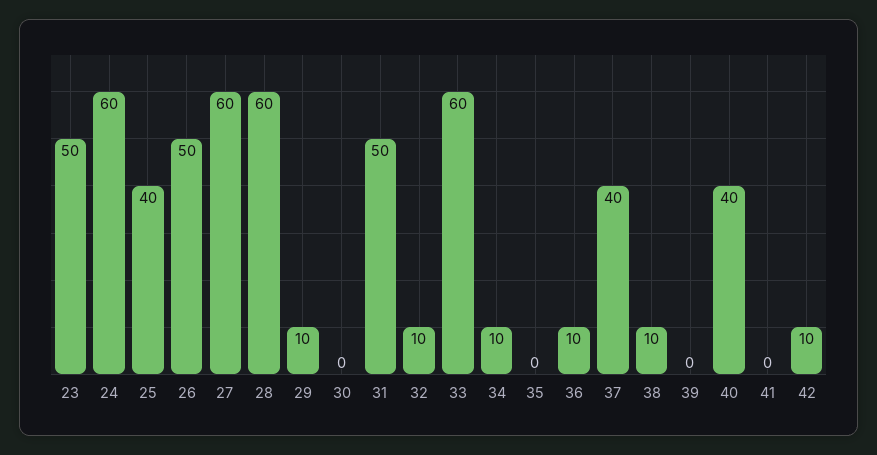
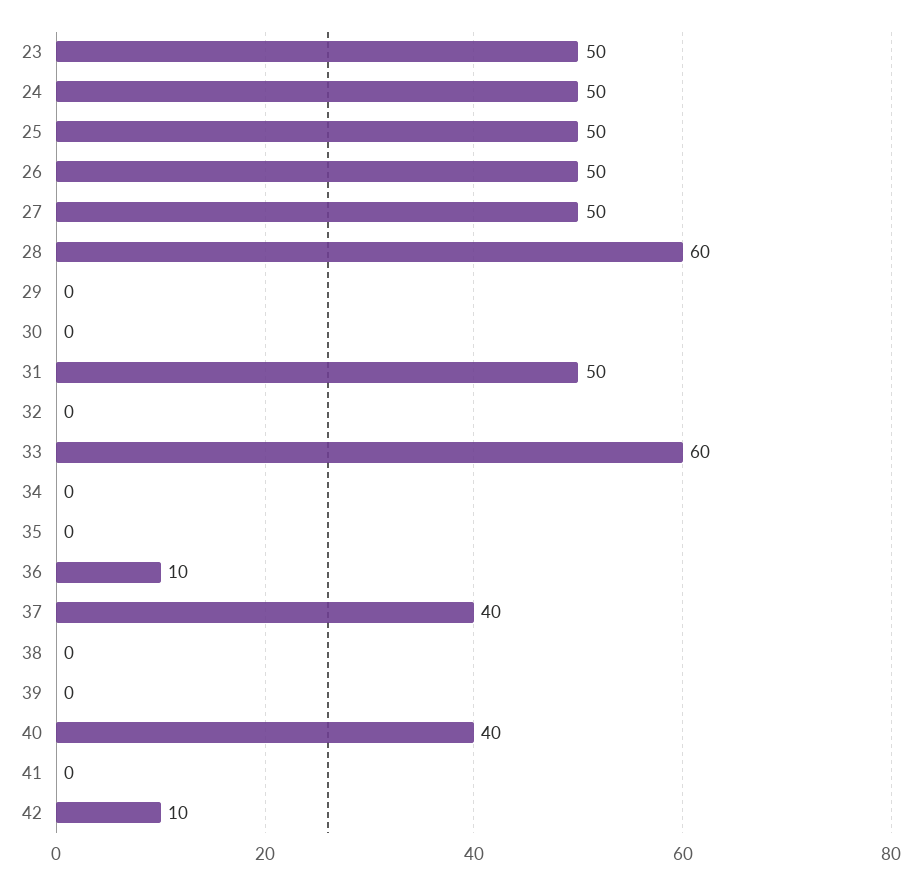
24: 60 -> 50
25: 40 -> 50
27: 60 -> 50
29: 10 -> 0
32: 10 -> 0
34: 10 -> 0
38: 10 -> 0

